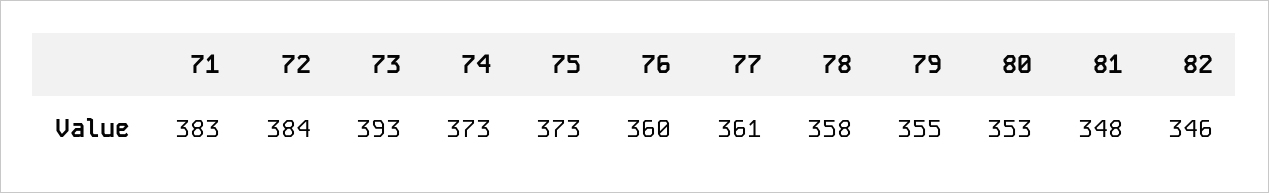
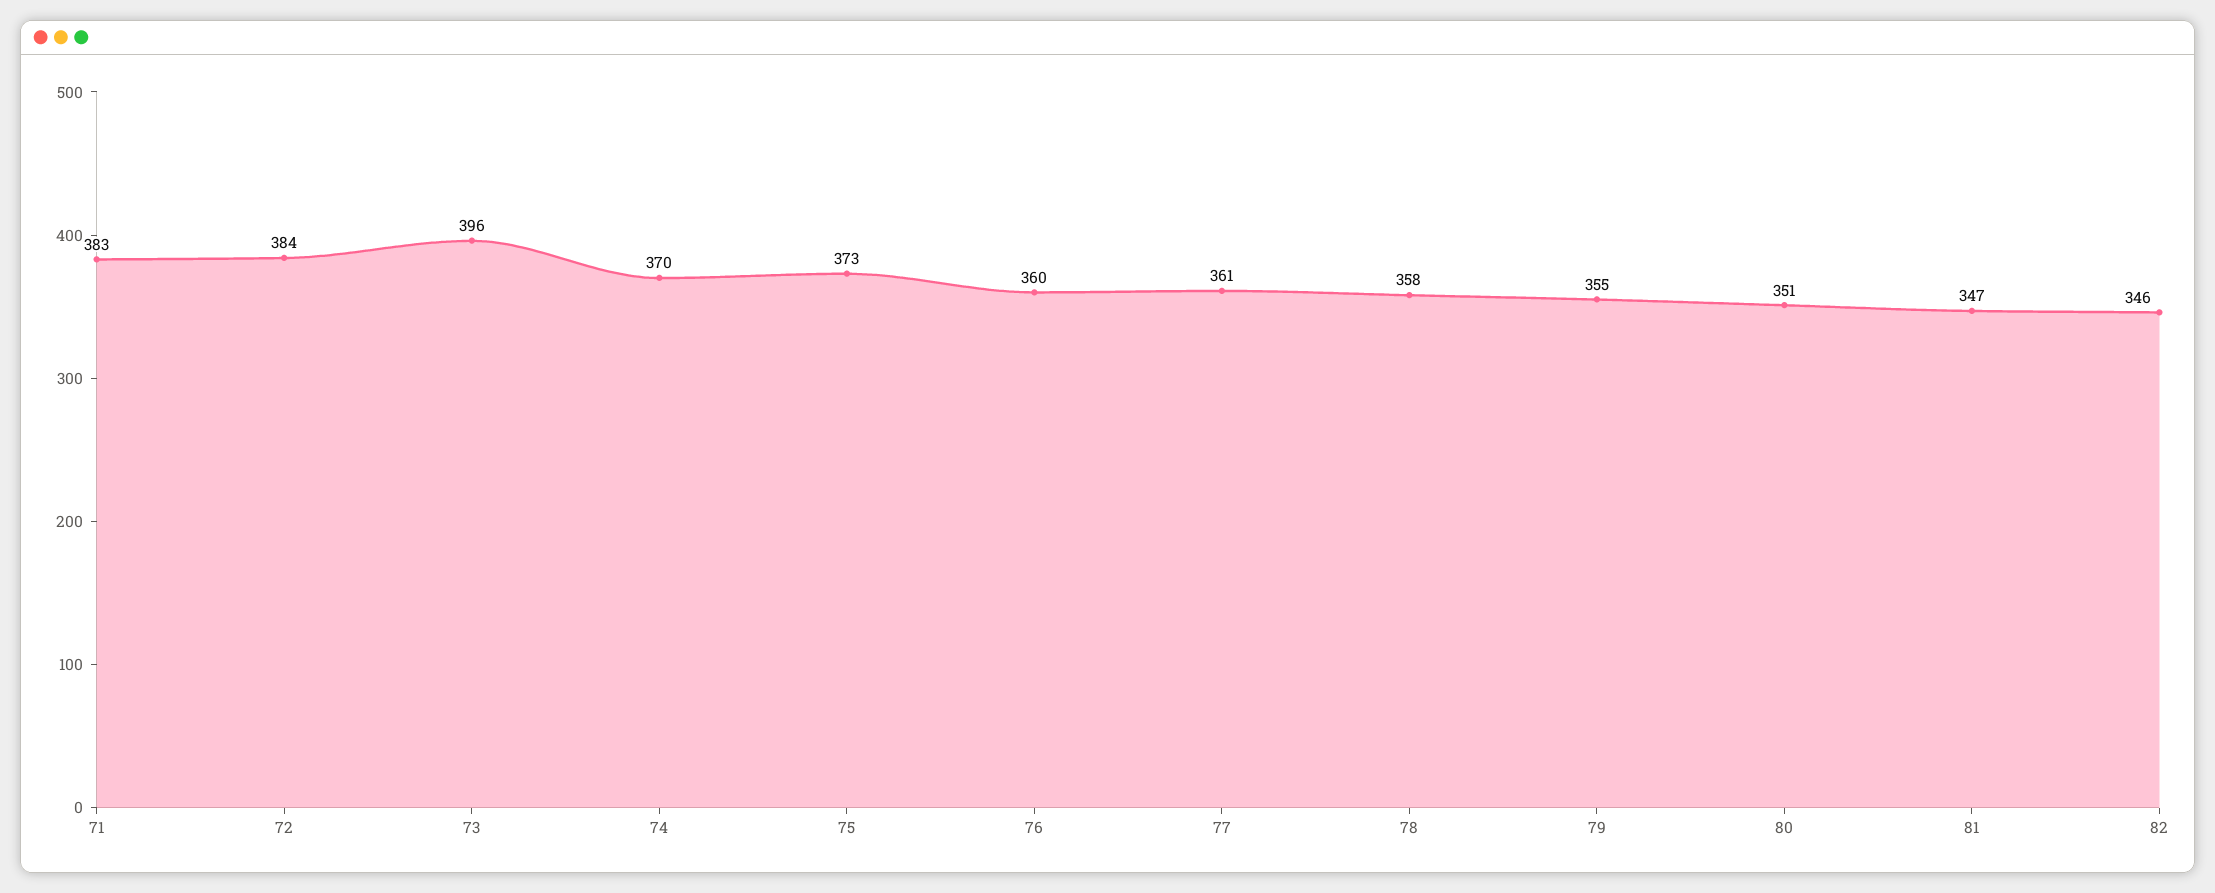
73: 393 -> 396
74: 373 -> 370
80: 353 -> 351
81: 348 -> 347

